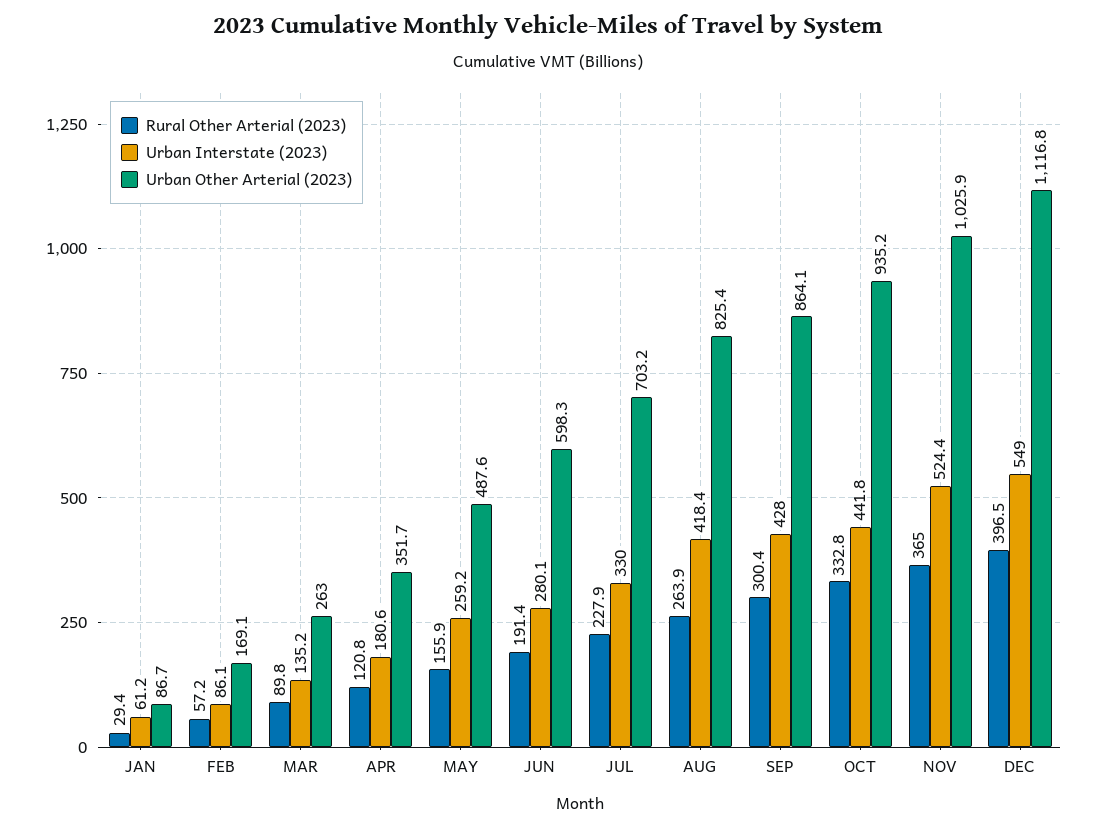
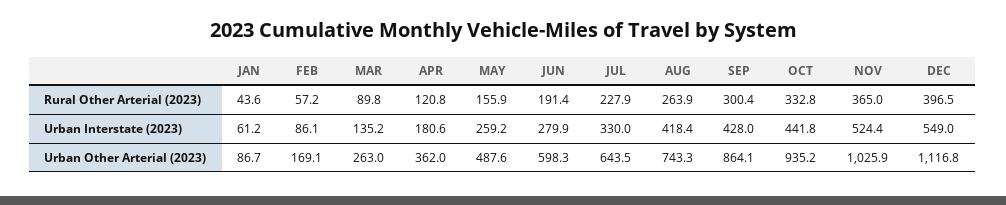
Rural Other Arterial (2023), JAN: 29.4 -> 43.6
Urban Other Arterial (2023), APR: 351.7 -> 362
Urban Interstate (2023), JUN: 280.1 -> 279.9
Urban Other Arterial (2023), JUL: 703.2 -> 643.5
Urban Other Arterial (2023), AUG: 825.4 -> 743.3

